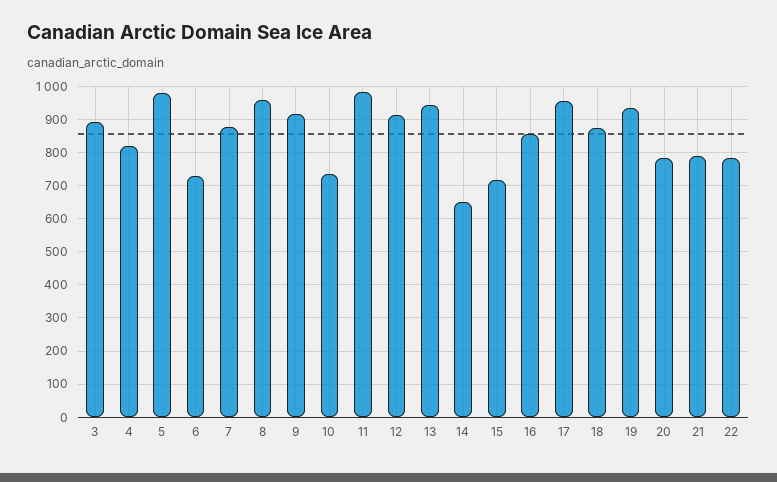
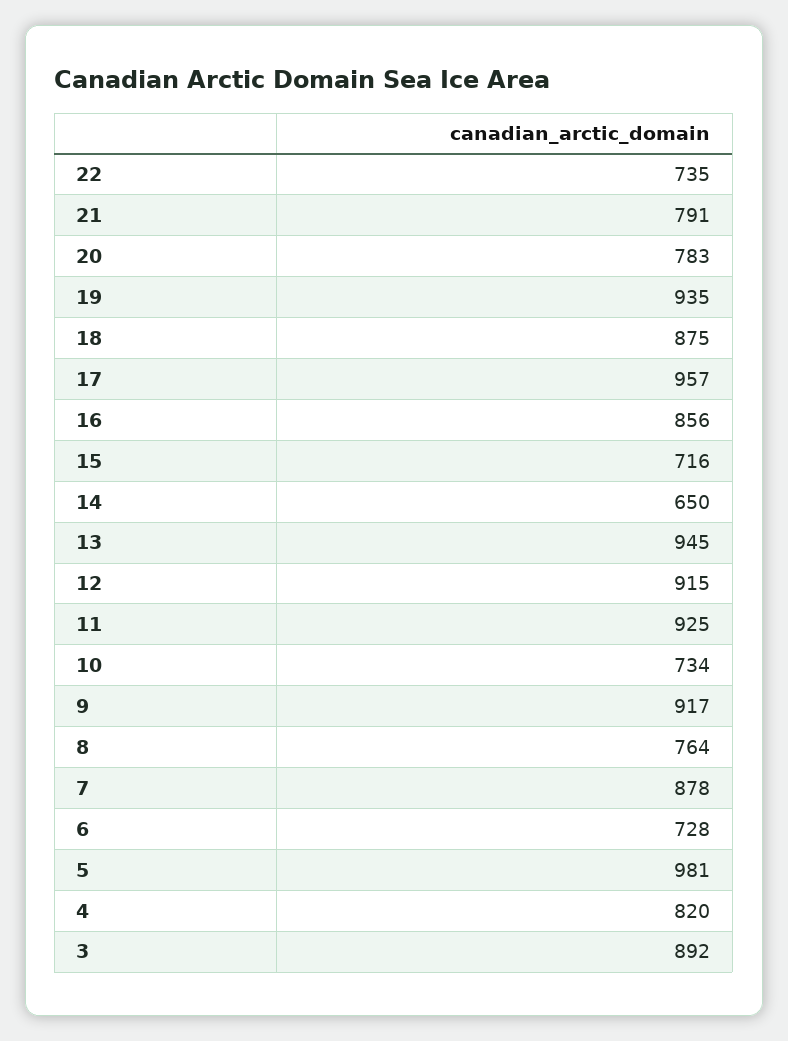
8: 960 -> 764
11: 980 -> 925
22: 780 -> 735

